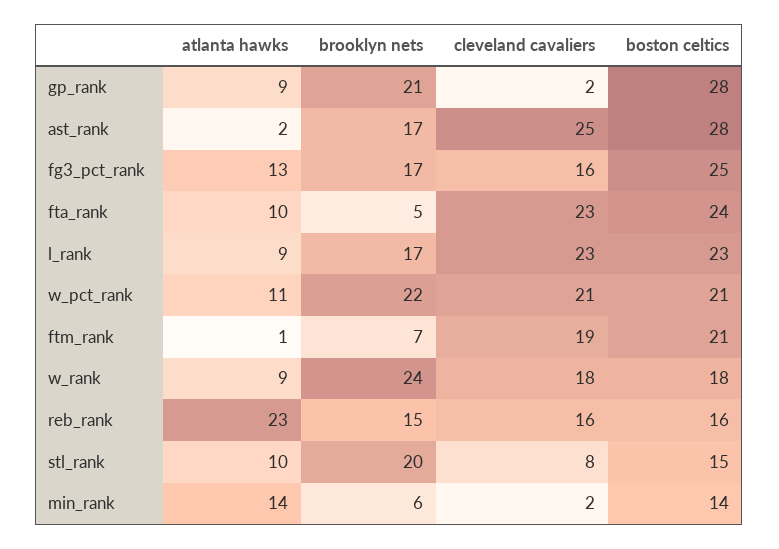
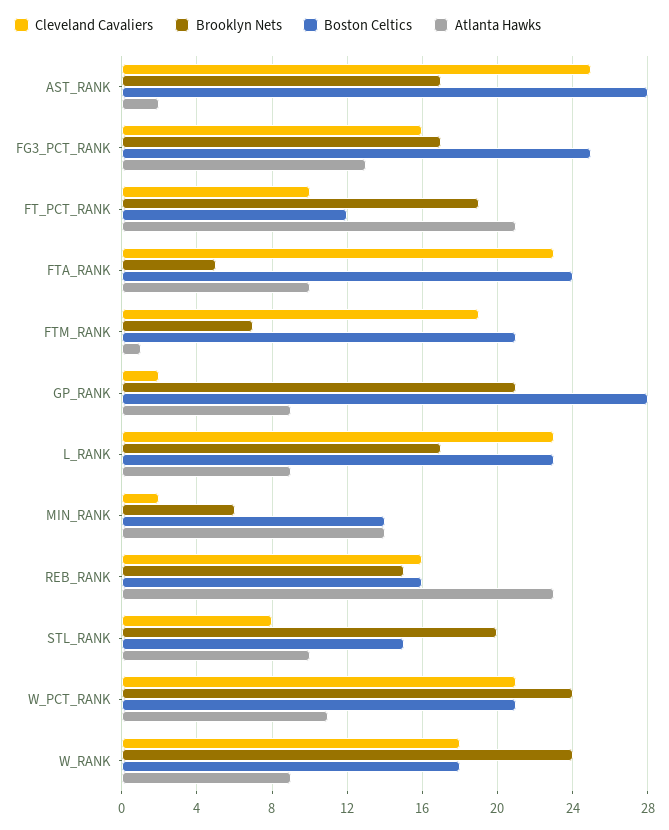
brooklyn nets, w_pct_rank: 22 -> 24
cleveland cavaliers, FT_PCT_RANK: none -> 10
brooklyn nets, FT_PCT_RANK: none -> 19
boston celtics, FT_PCT_RANK: none -> 12
atlanta hawks, FT_PCT_RANK: none -> 21

